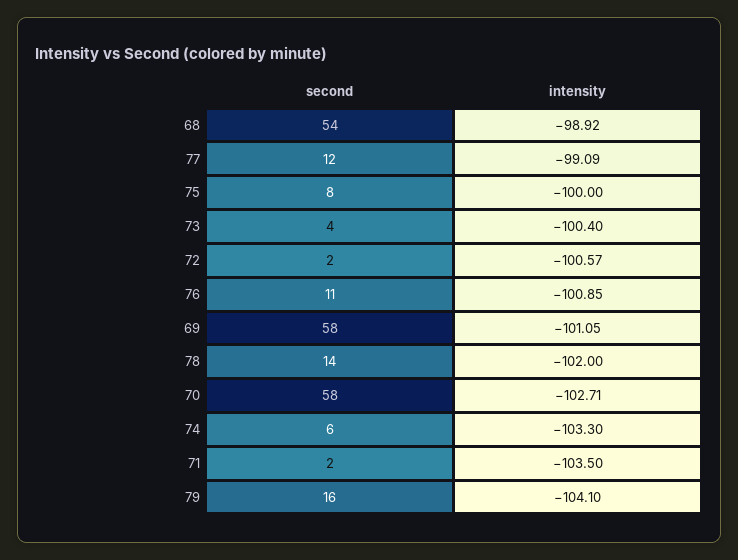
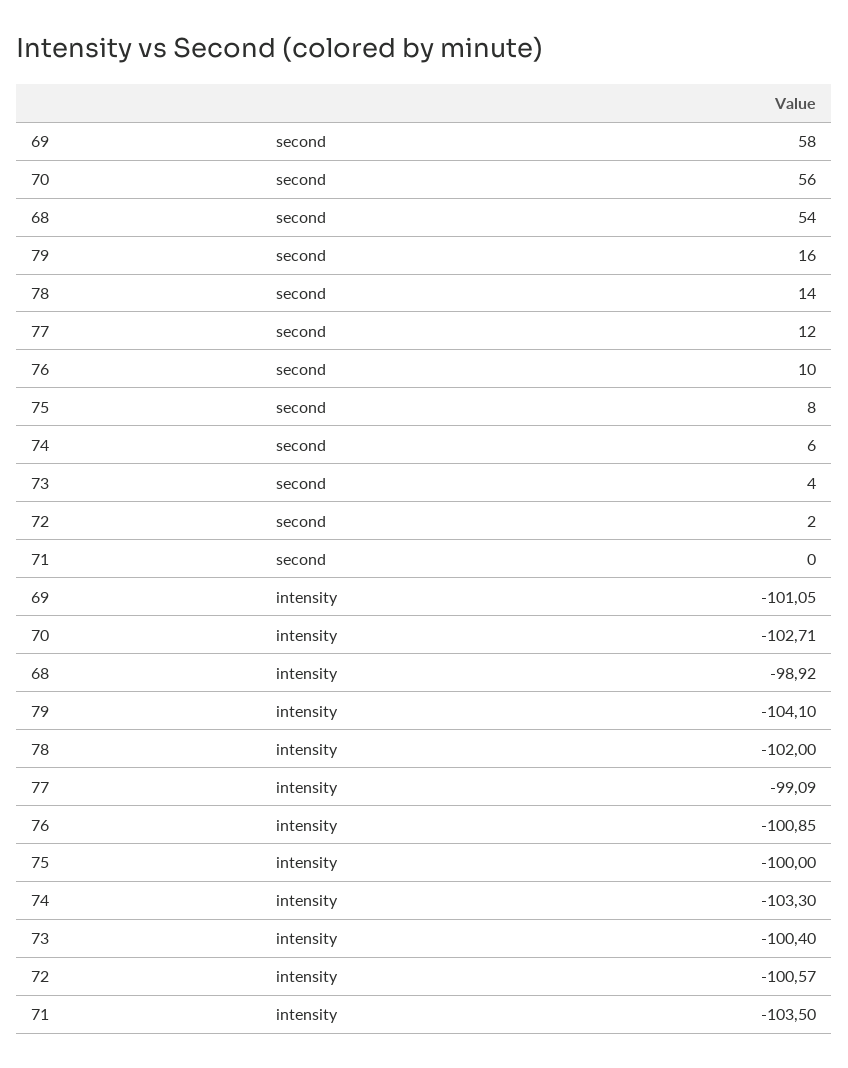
second, 76: 11 -> 10
second, 70: 58 -> 56
second, 71: 2 -> 0

